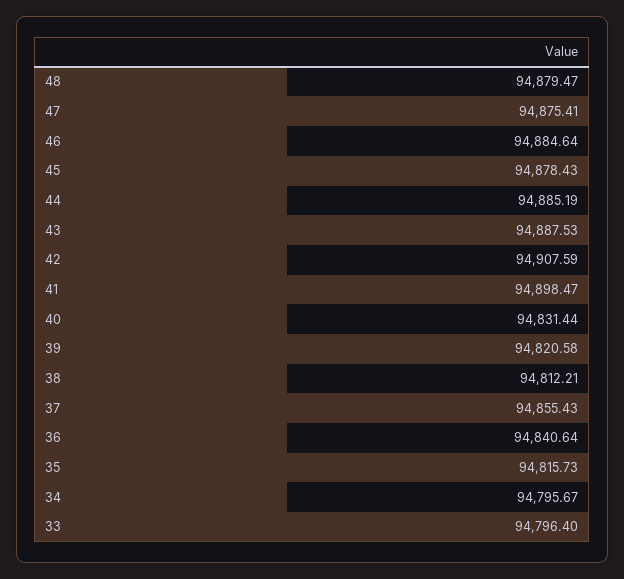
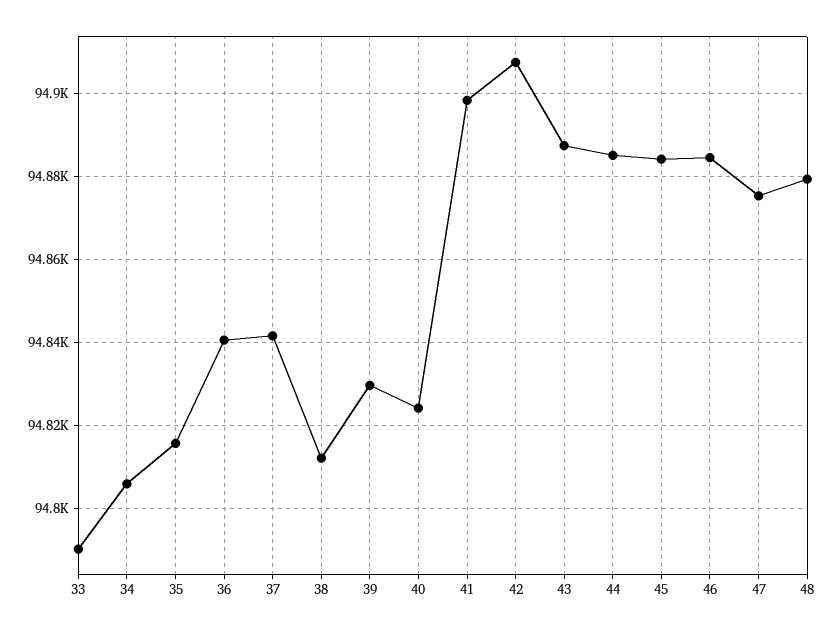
45: 94878.43 -> 94884
40: 94831.44 -> 94824
39: 94820.58 -> 94830
37: 94855.43 -> 94842
34: 94795.67 -> 94806
33: 94796.4 -> 94790

